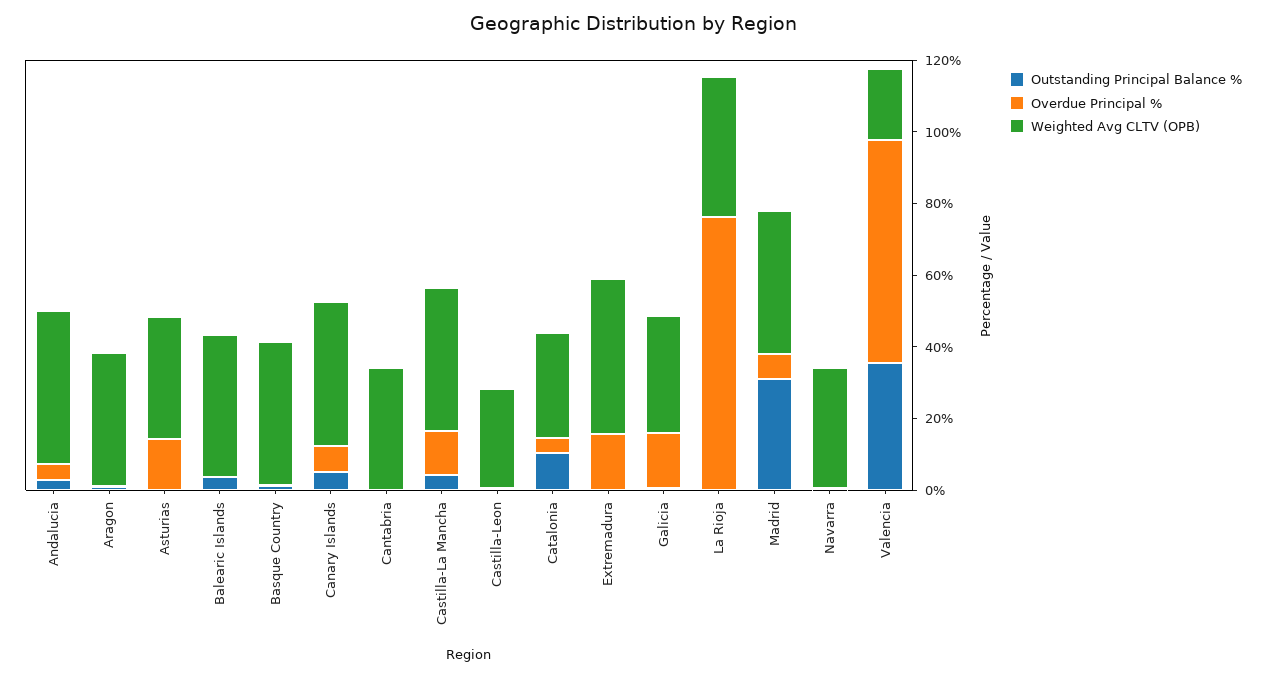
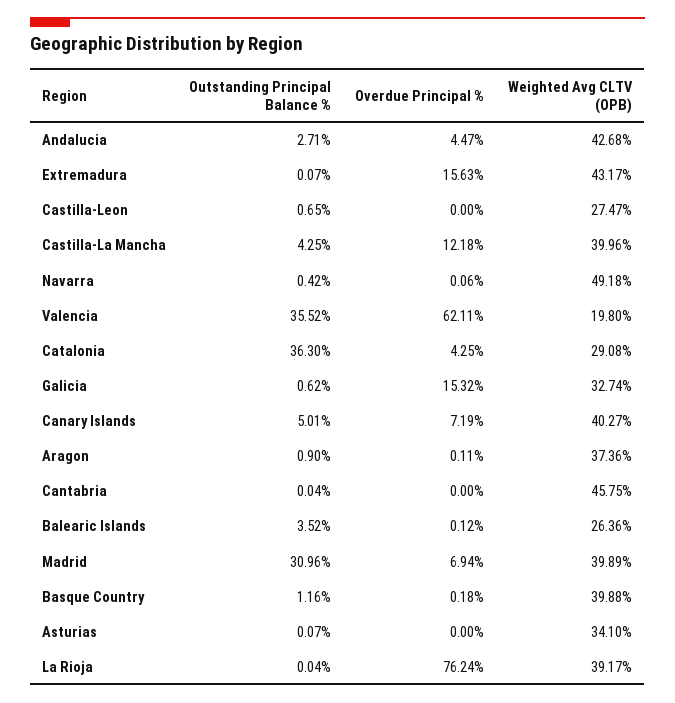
Overdue Principal %, Asturias: 15 -> 0
Weighted Avg CLTV (OPB), Balearic Islands: 40 -> 26.36
Weighted Avg CLTV (OPB), Cantabria: 35 -> 45.75
Outstanding Principal Balance %, Catalonia: 10 -> 36.3
Weighted Avg CLTV (OPB), Navarra: 35 -> 49.18

